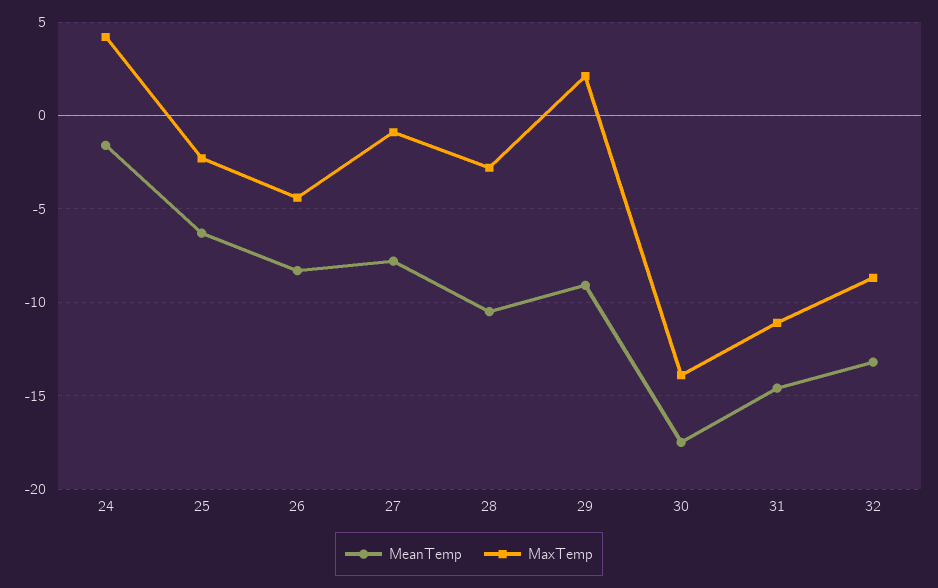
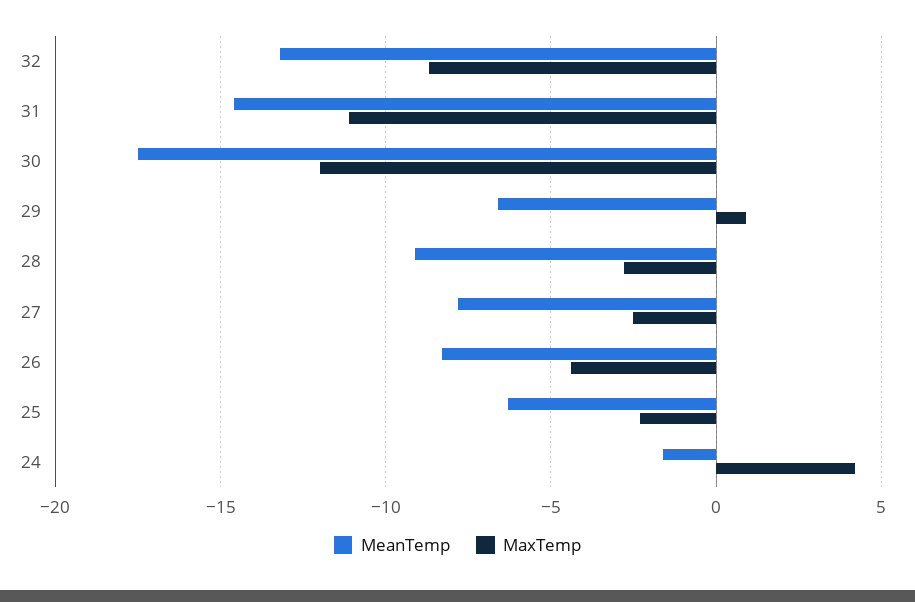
MaxTemp, 27: -1 -> -2.5
MeanTemp, 28: -10.5 -> -9
MeanTemp, 29: -9 -> -6.5
MaxTemp, 29: 2 -> 1
MaxTemp, 30: -14 -> -12

